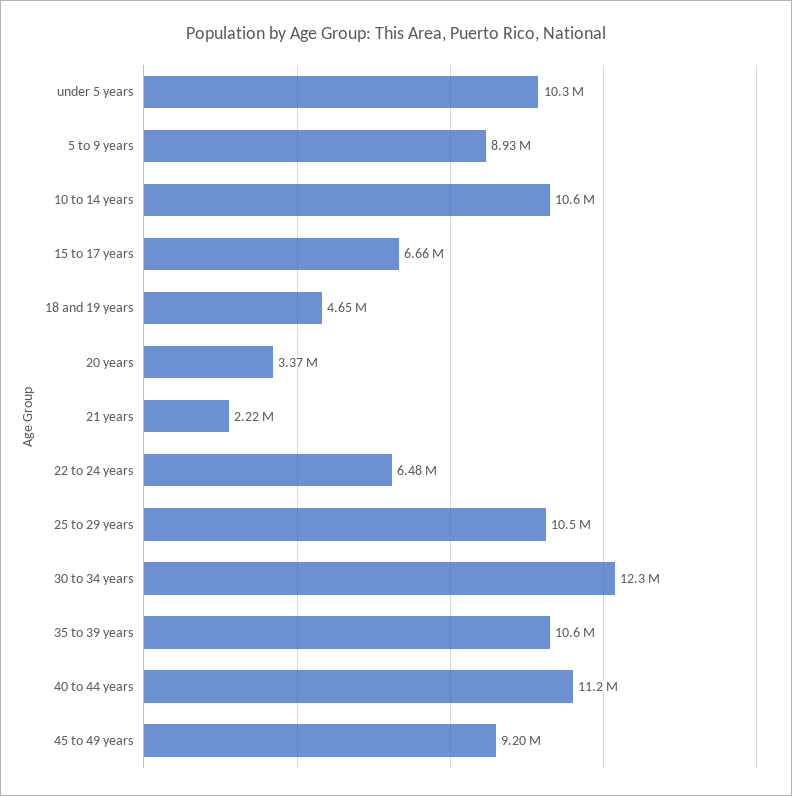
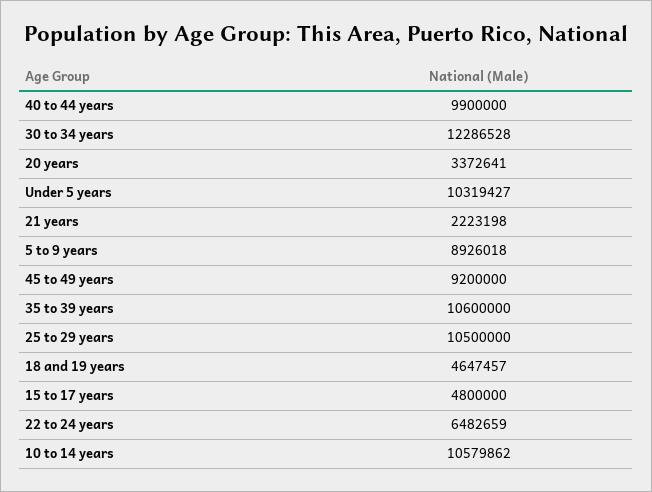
15 to 17 years: 6660000 -> 4800000
40 to 44 years: 11200000 -> 9900000

